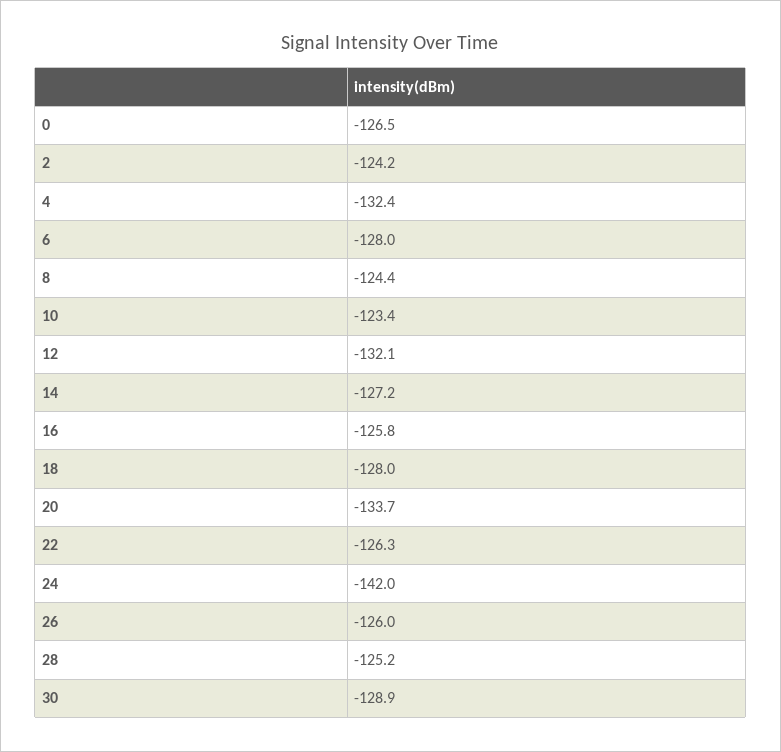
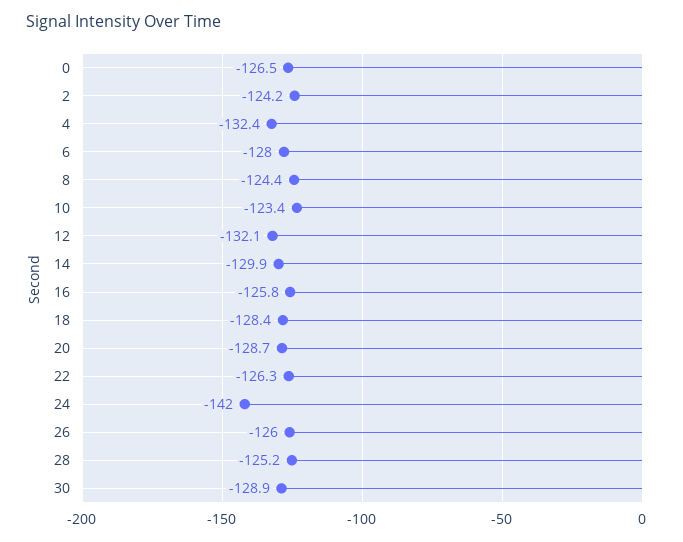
14: -127.2 -> -129.9
18: -128 -> -128.4
20: -133.7 -> -128.7

